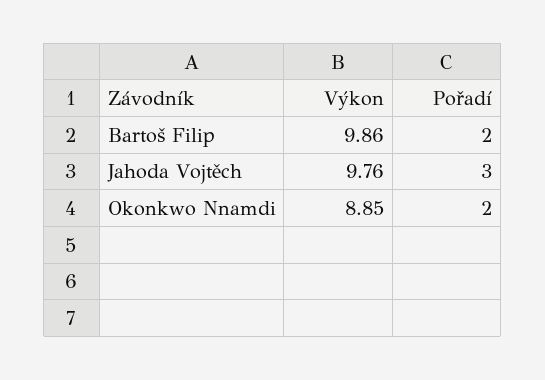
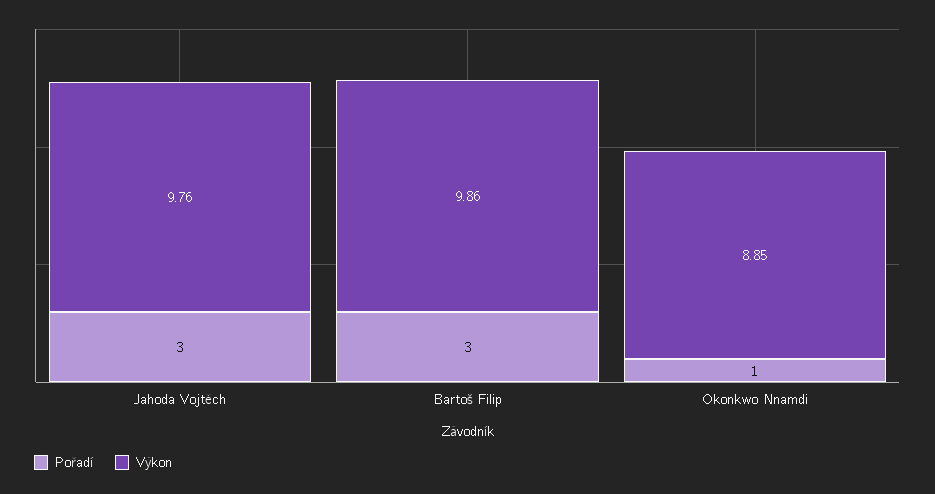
Pořadí, Bartoš Filip: 2 -> 3
Pořadí, Okonkwo Nnamdi: 2 -> 1

